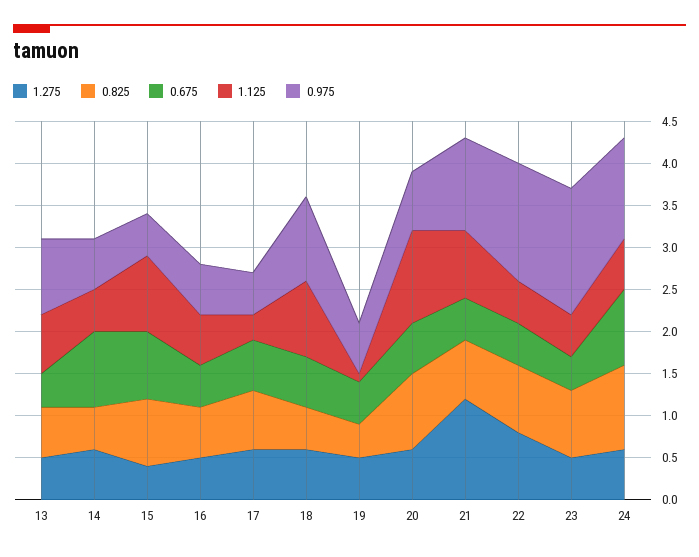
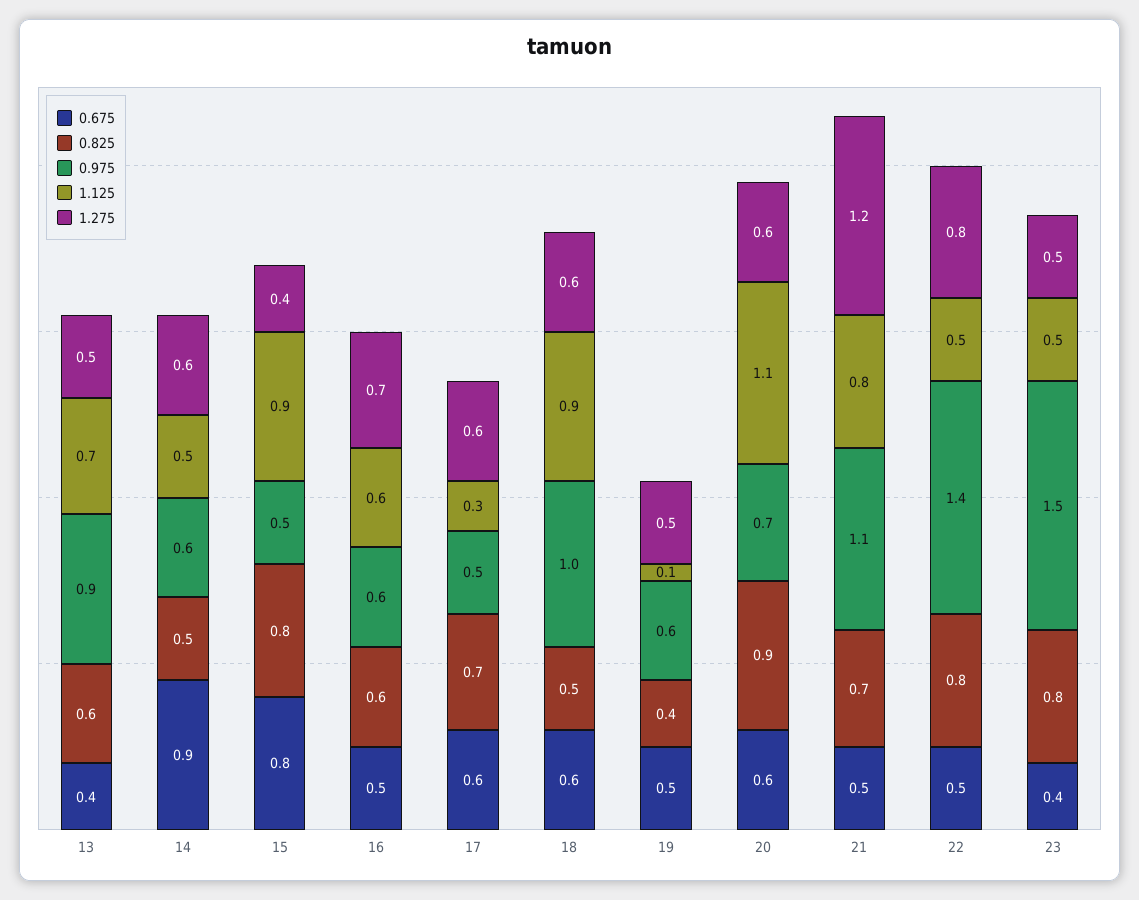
1.275, 16: 0.5 -> 0.7
1.275, 24: 0.6 -> none
0.825, 24: 1 -> none
0.675, 24: 0.9 -> none
1.125, 24: 0.6 -> none
0.975, 24: 1.2 -> none

